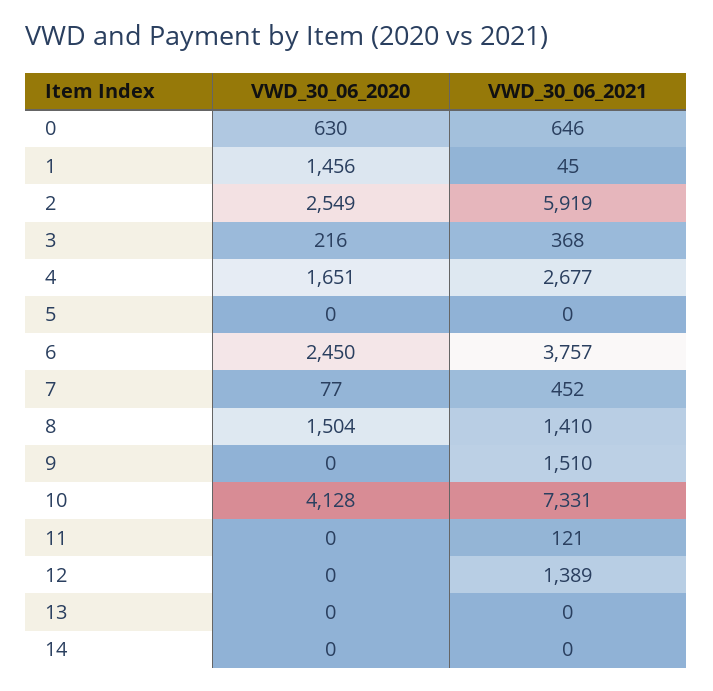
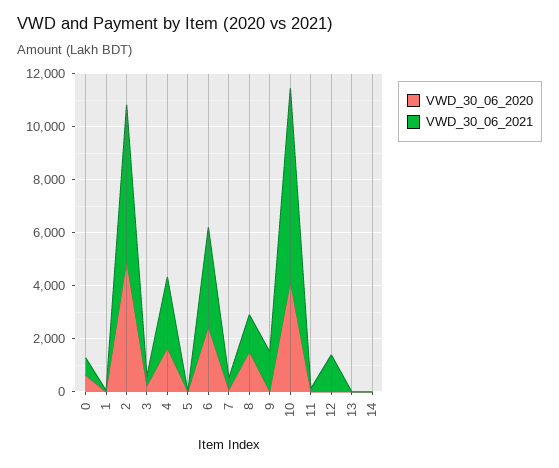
VWD_30_06_2020, 1: 1456 -> 0
VWD_30_06_2020, 2: 2549 -> 5000

